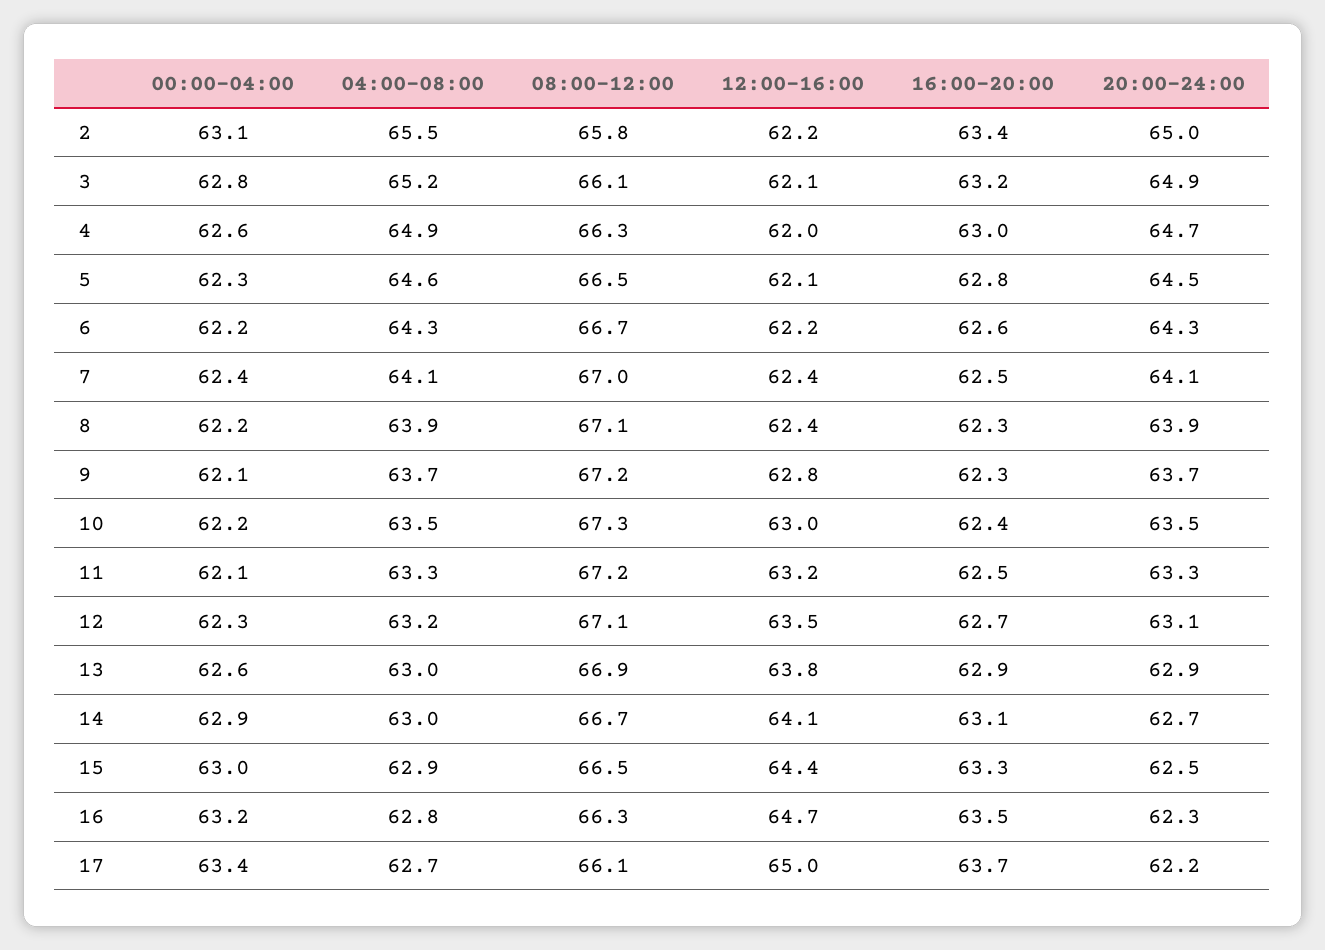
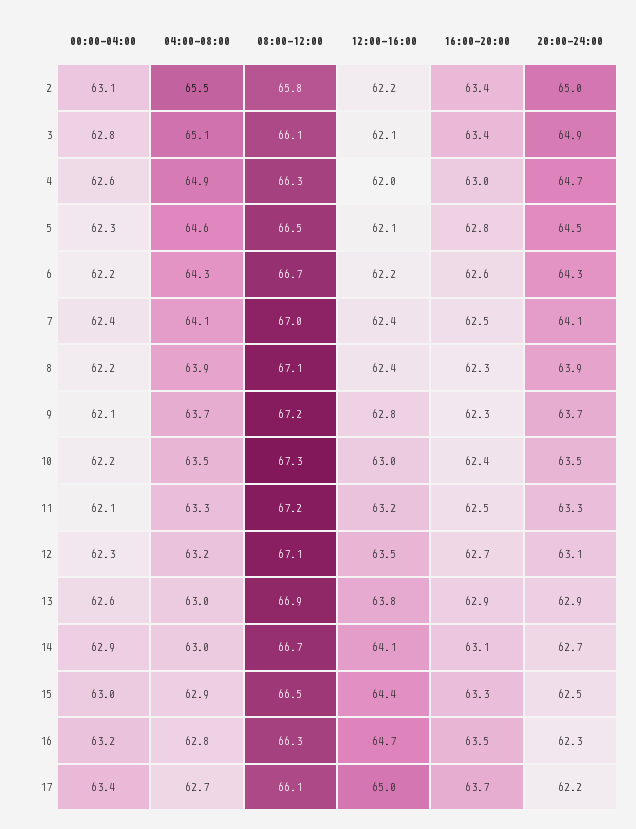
04:00-08:00, 3: 65.2 -> 65.1
16:00-20:00, 3: 63.2 -> 63.4

